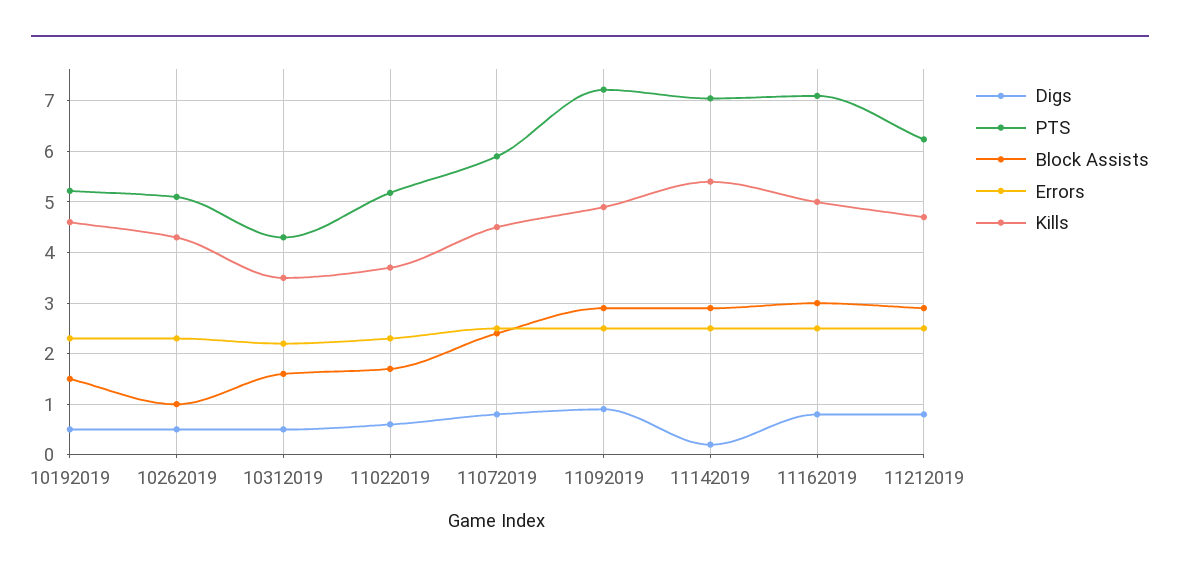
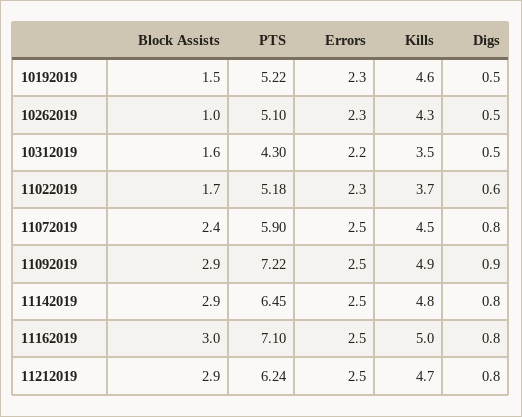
Digs, 11142019: 0.2 -> 0.8
PTS, 11142019: 7 -> 6.45
Kills, 11142019: 5.4 -> 4.8

